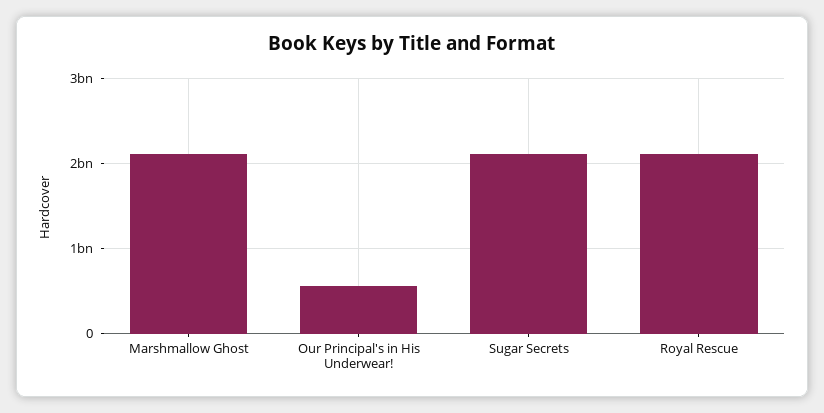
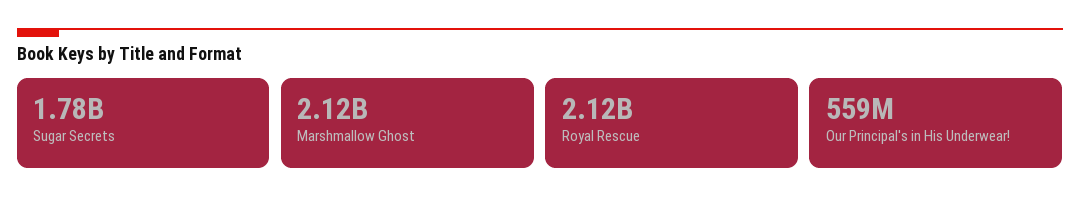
Sugar Secrets: 2100000000 -> 1780000000

